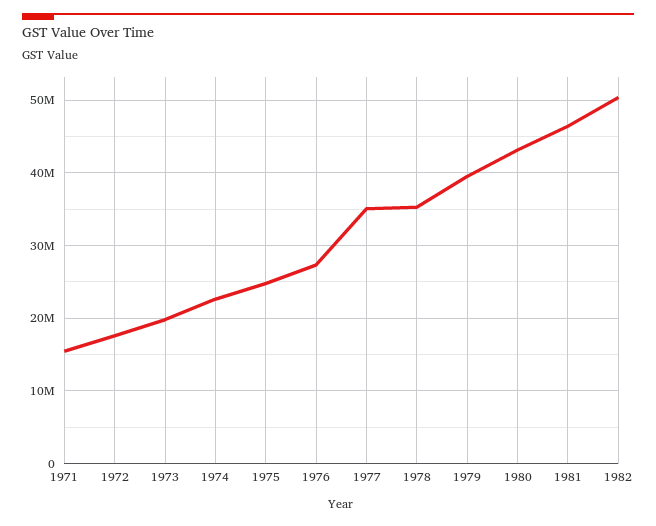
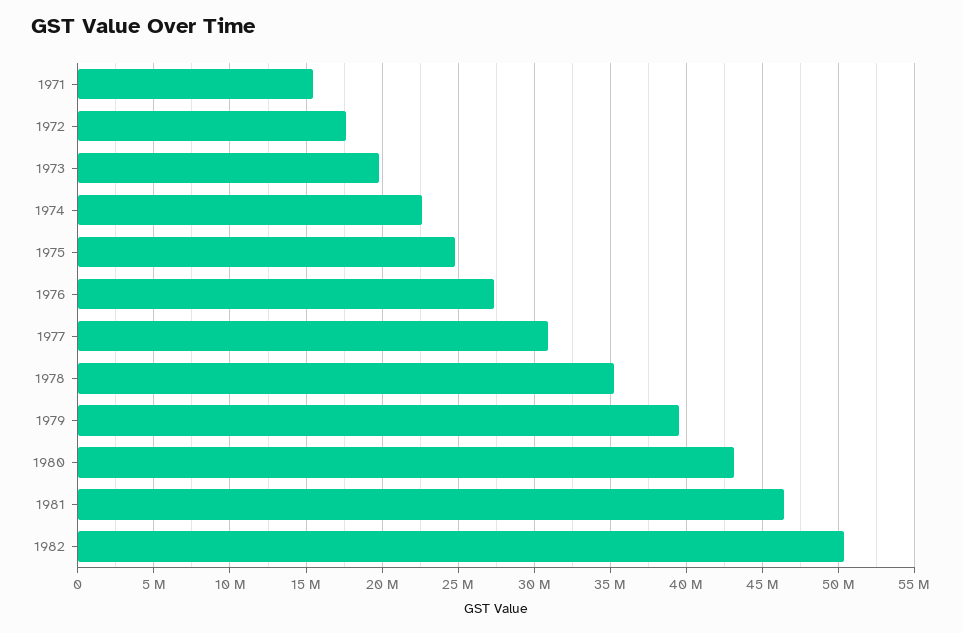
1977: 35000000 -> 31000000

